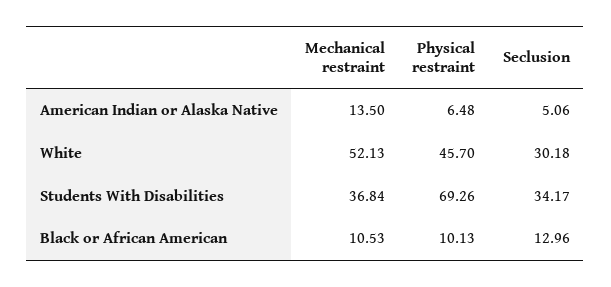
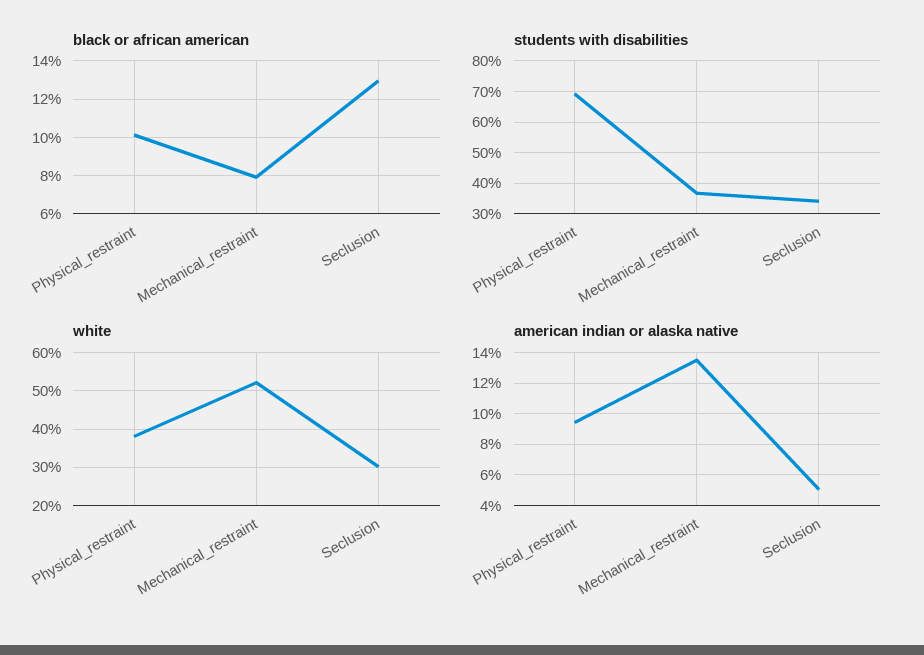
American Indian or Alaska Native, Physical restraint: 6.48 -> 9.5
White, Physical restraint: 45.7 -> 38
Black or African American, Mechanical restraint: 10.53 -> 8

